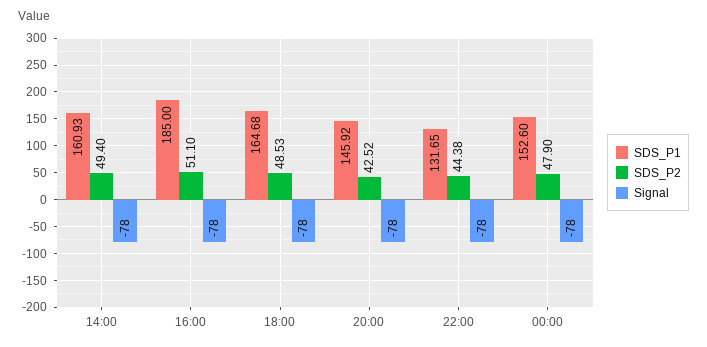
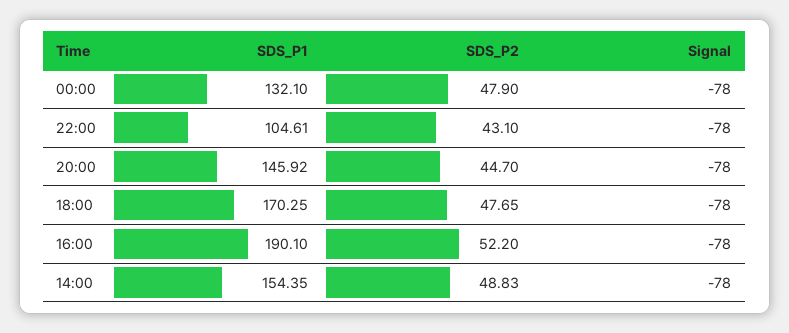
SDS_P1, 14:00: 160.93 -> 154.35
SDS_P2, 14:00: 49.4 -> 48.83
SDS_P1, 16:00: 185 -> 190.1
SDS_P2, 16:00: 51.1 -> 52.2
SDS_P1, 18:00: 164.68 -> 170.25
SDS_P2, 18:00: 48.53 -> 47.65
SDS_P2, 20:00: 42.52 -> 44.7
SDS_P1, 22:00: 131.65 -> 104.61
SDS_P2, 22:00: 44.38 -> 43.1
SDS_P1, 00:00: 152.6 -> 132.1

